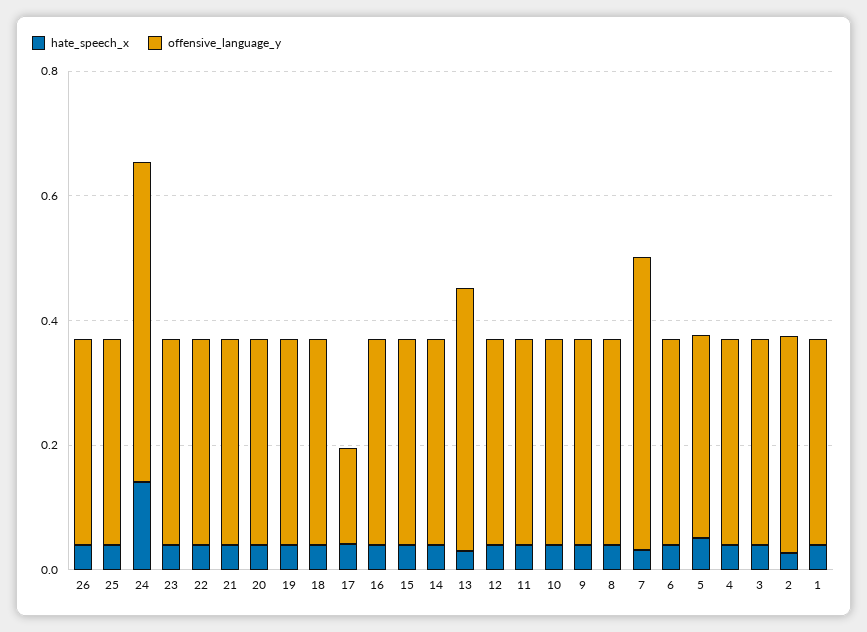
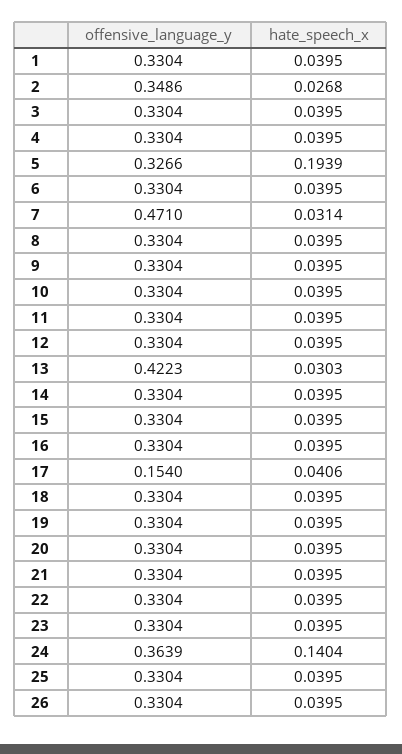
offensive_language_y, 24: 0.5 -> 0.3639
hate_speech_x, 5: 0.05 -> 0.1939

